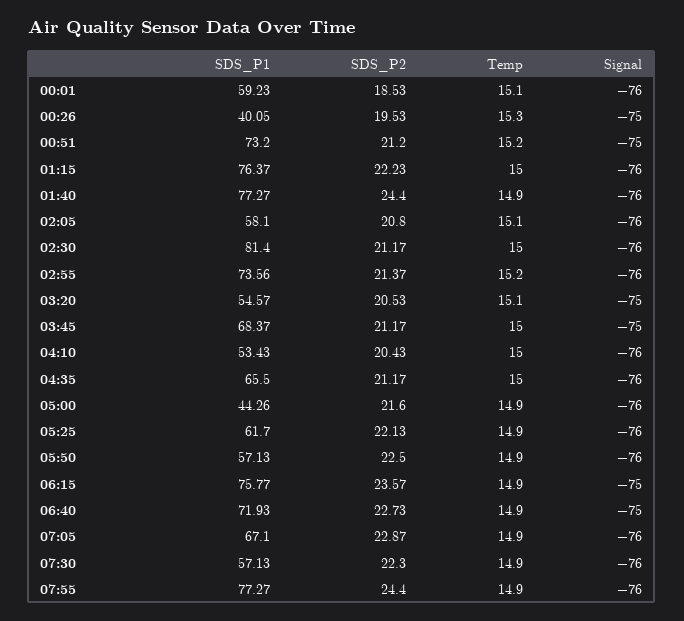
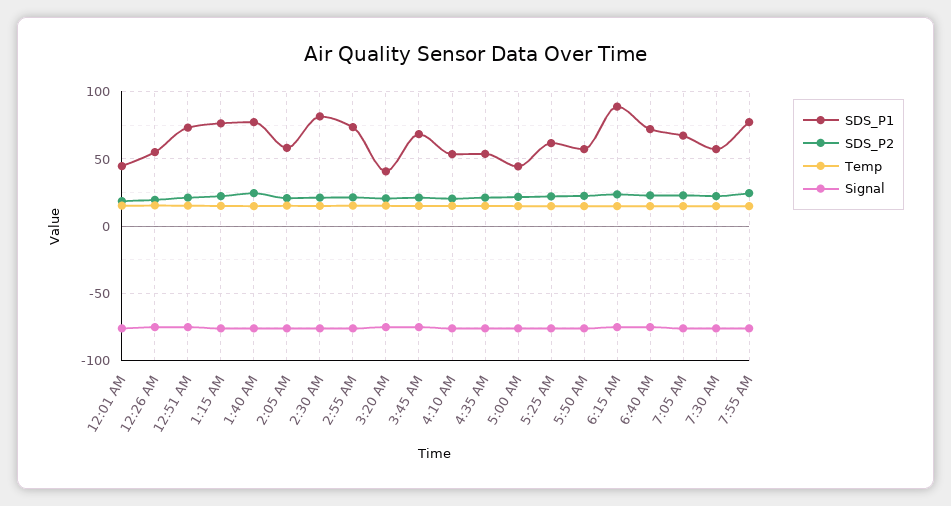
SDS_P1, 00:01: 59.23 -> 45
SDS_P1, 00:26: 40.05 -> 55
SDS_P1, 03:20: 54.57 -> 40
SDS_P1, 04:35: 65.5 -> 55
SDS_P1, 06:15: 75.77 -> 90

